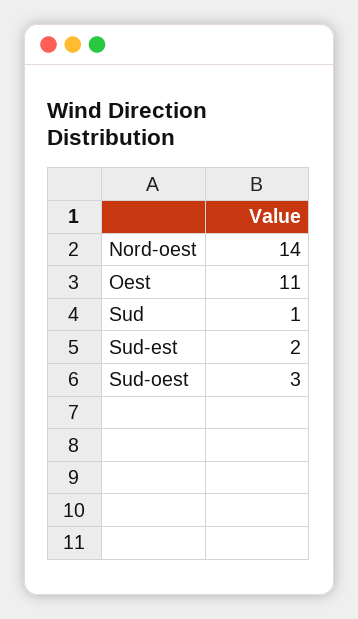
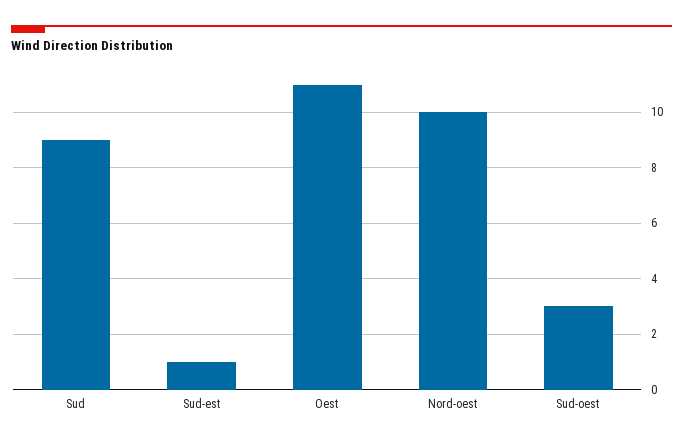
Nord-oest: 14 -> 10
Sud: 1 -> 9
Sud-est: 2 -> 1

